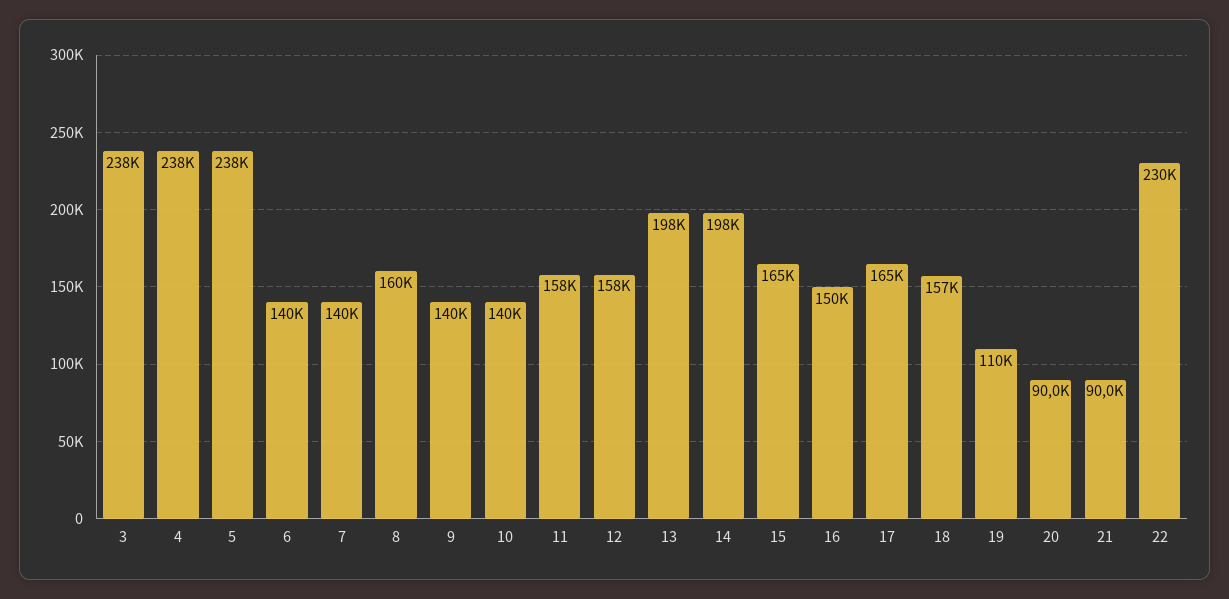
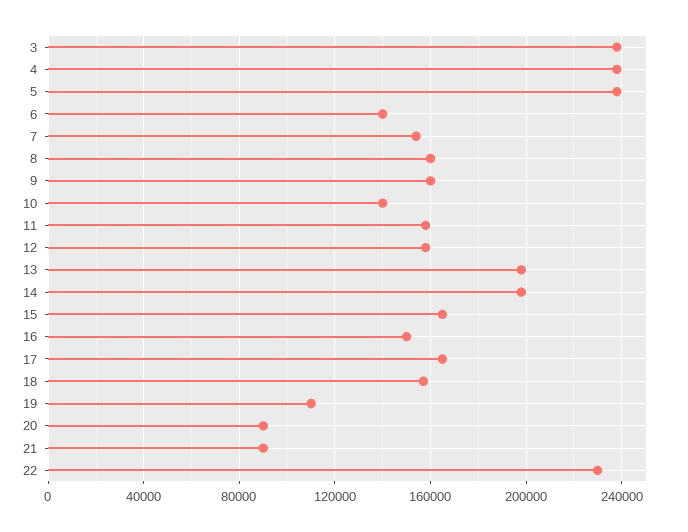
7: 140000 -> 155000
9: 140000 -> 160000

